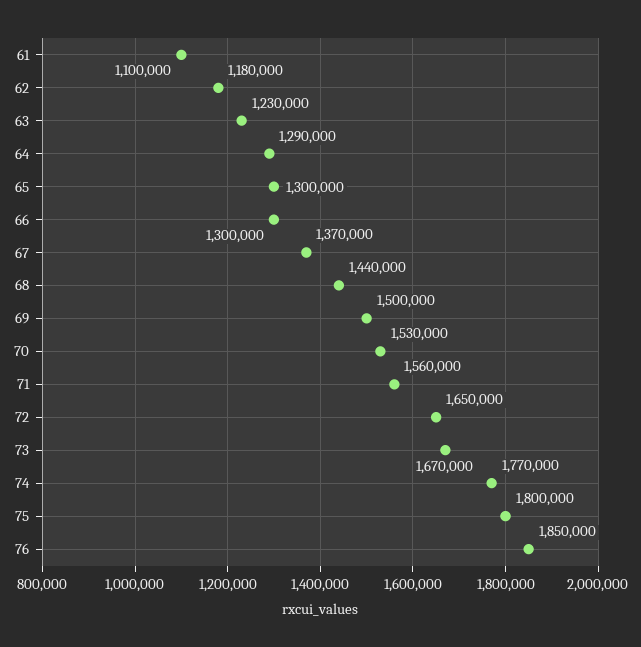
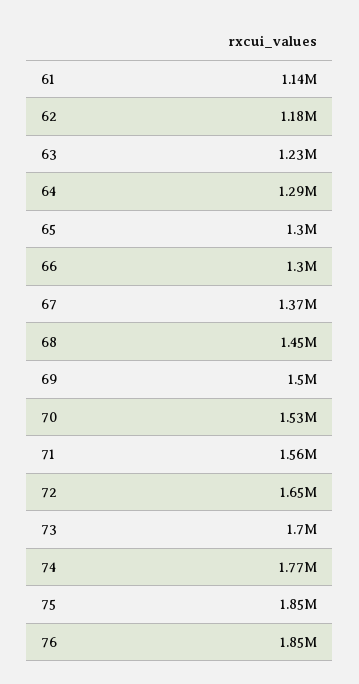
61: 1100000 -> 1140000
68: 1440000 -> 1450000
73: 1670000 -> 1700000
75: 1800000 -> 1850000

